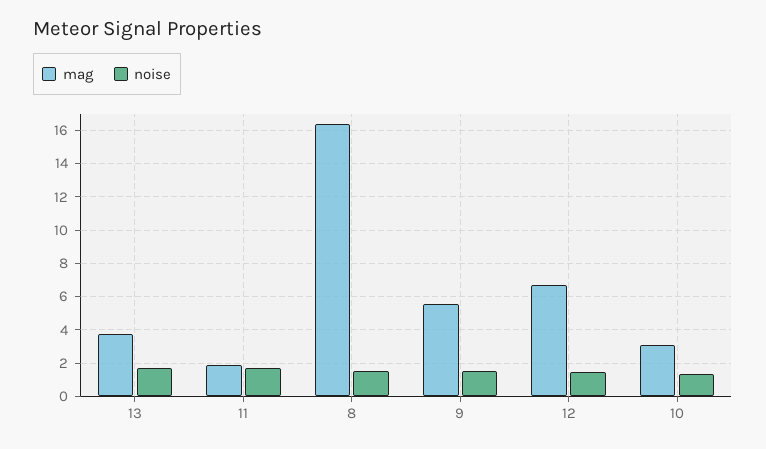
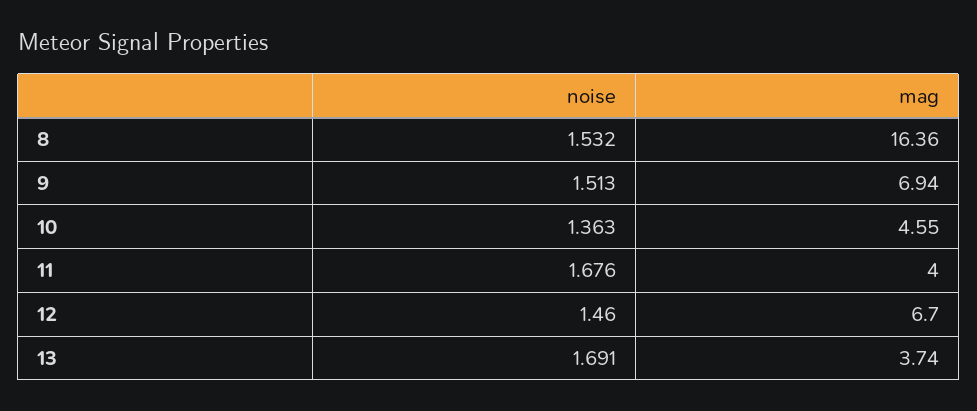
mag, 11: 2 -> 4
mag, 9: 5.5 -> 6.94
mag, 10: 3 -> 4.55

